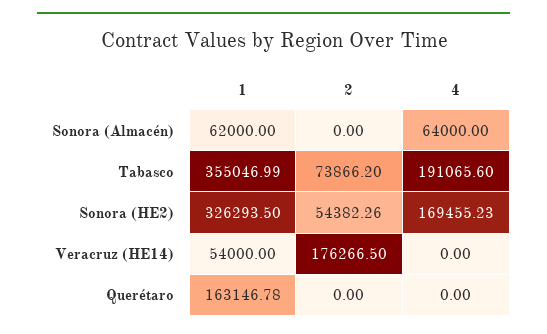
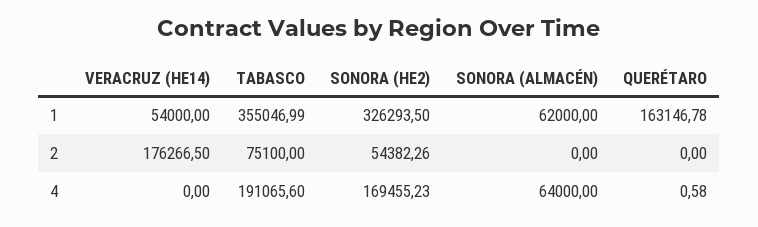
2, Tabasco: 73866.2 -> 75100
4, Querétaro: 0 -> 0.58

